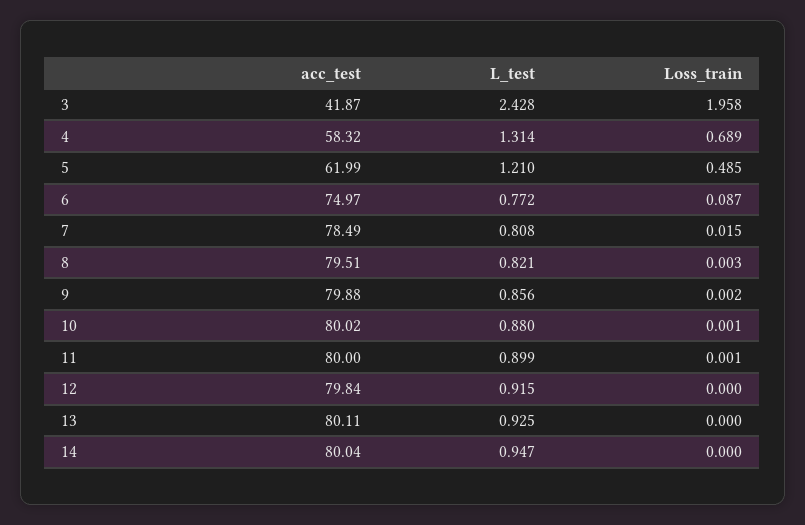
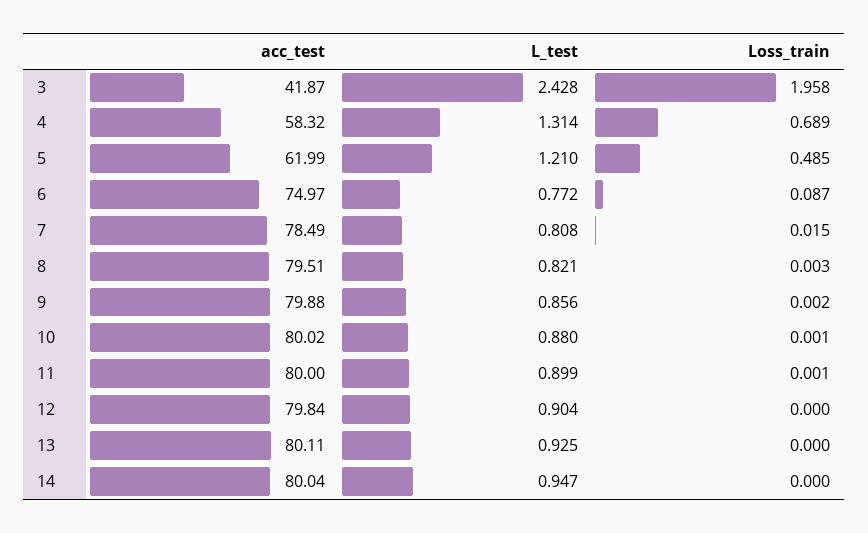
L_test, 12: 0.915 -> 0.904

